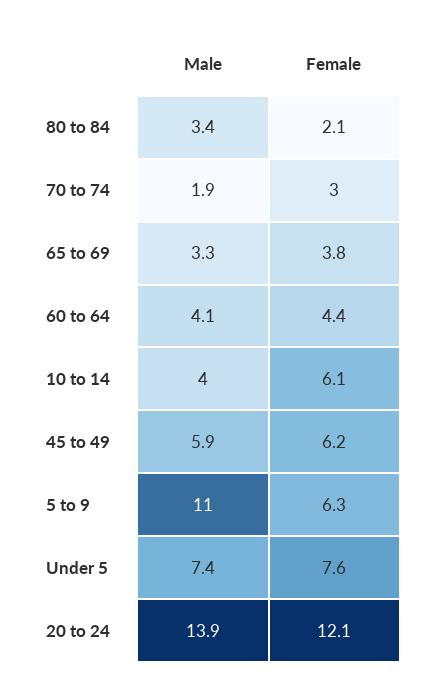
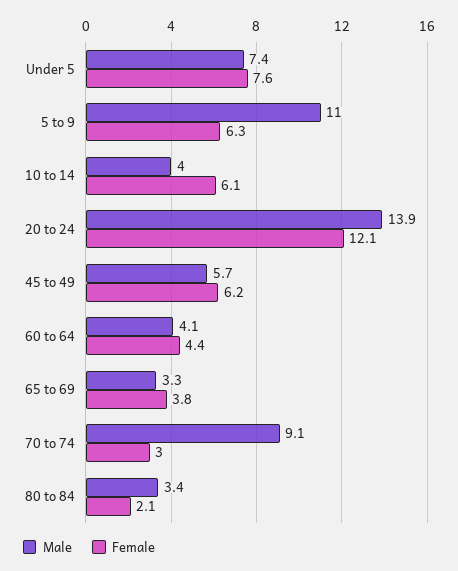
Male, 70 to 74: 1.9 -> 9.1
Male, 45 to 49: 5.9 -> 5.7

